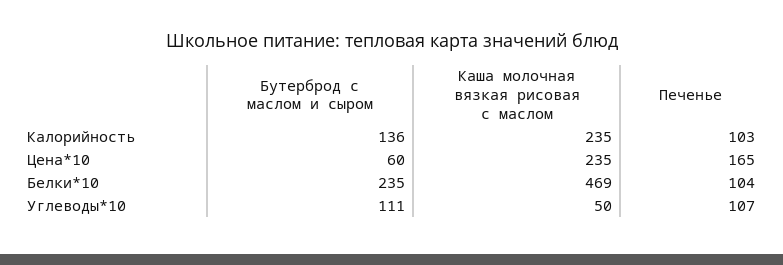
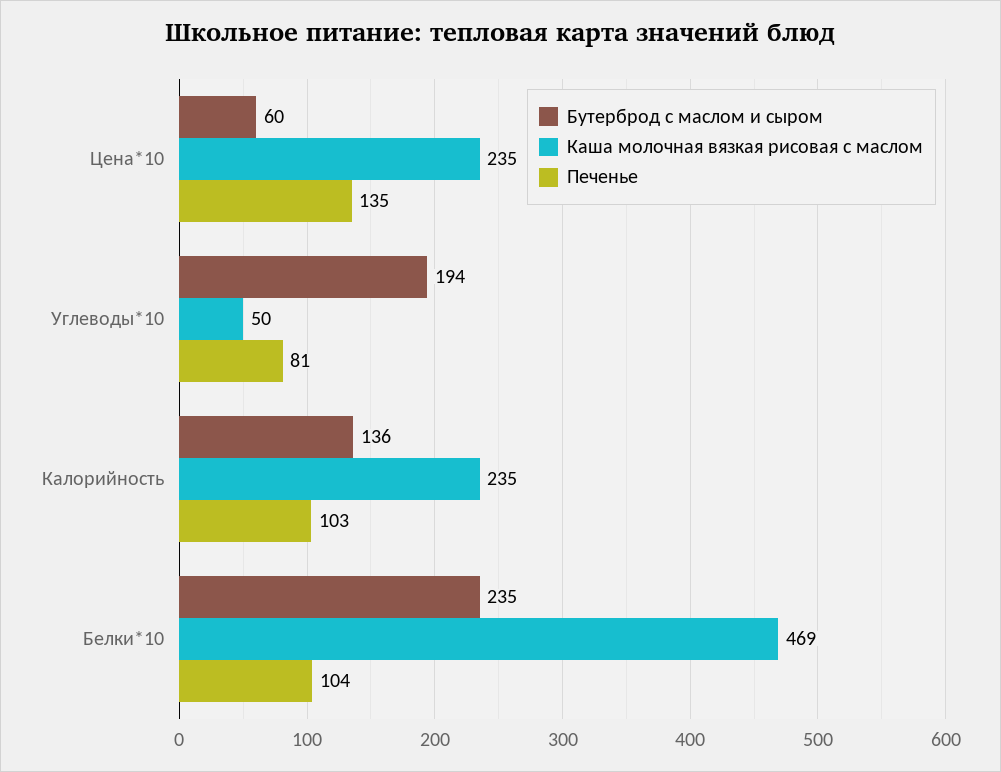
Печенье, Цена*10: 165 -> 135
Бутерброд с маслом и сыром, Углеводы*10: 111 -> 194
Печенье, Углеводы*10: 107 -> 81

